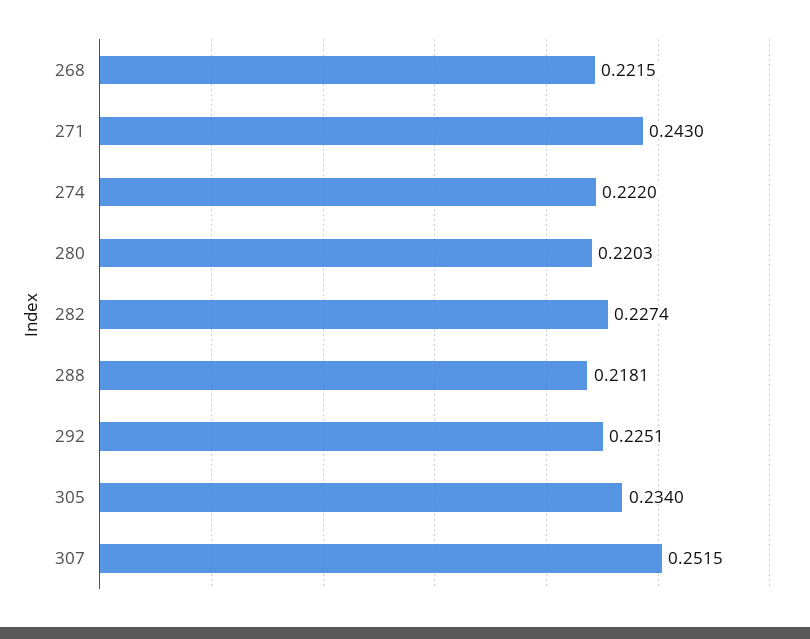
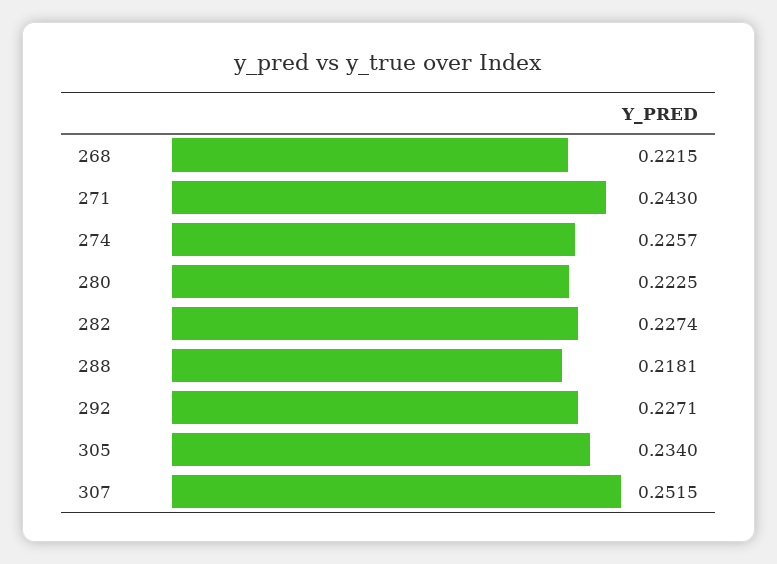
274: 0.222 -> 0.2257
280: 0.2203 -> 0.2225
292: 0.2251 -> 0.2271

